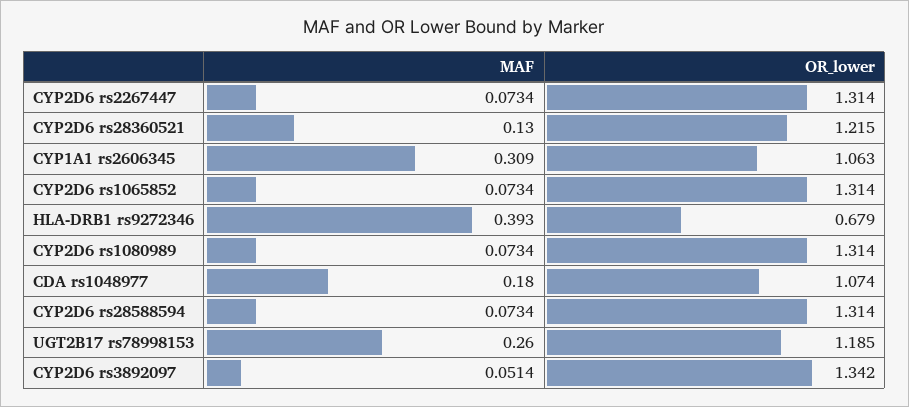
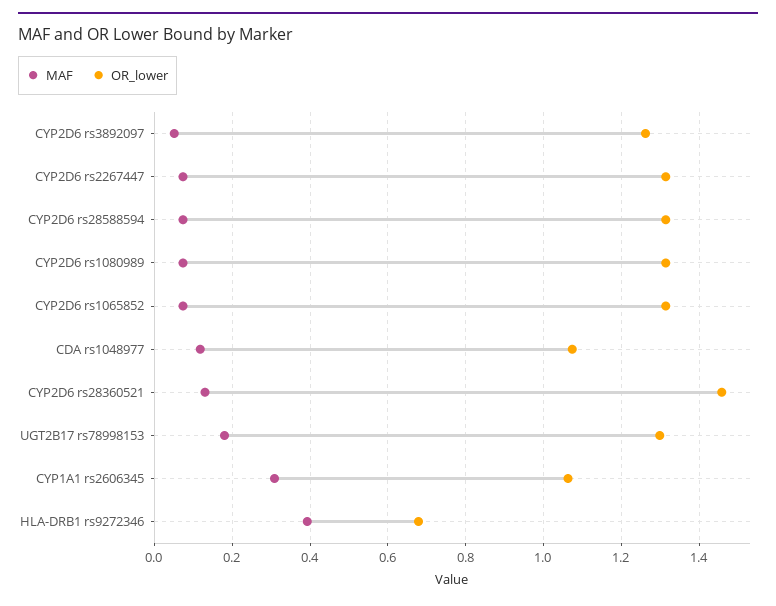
OR_lower, CYP2D6 rs28360521: 1.215 -> 1.46
MAF, CDA rs1048977: 0.18 -> 0.12
MAF, UGT2B17 rs78998153: 0.26 -> 0.18
OR_lower, UGT2B17 rs78998153: 1.185 -> 1.3
OR_lower, CYP2D6 rs3892097: 1.342 -> 1.26

